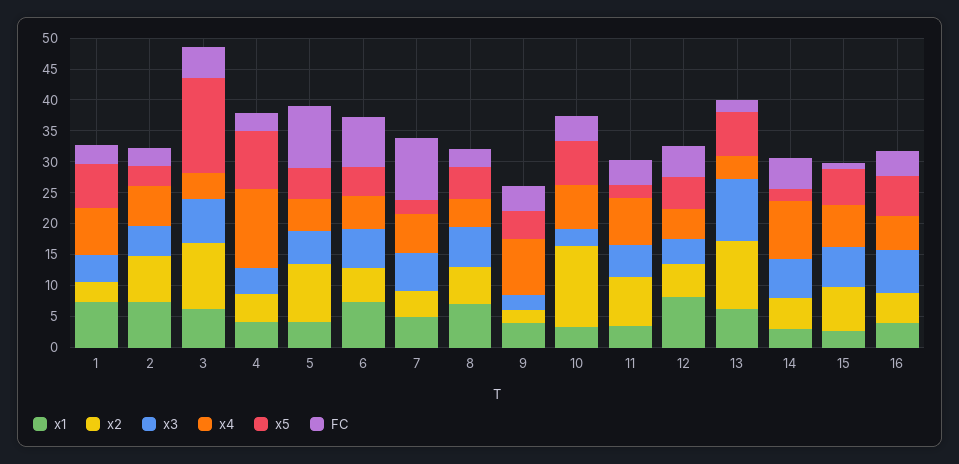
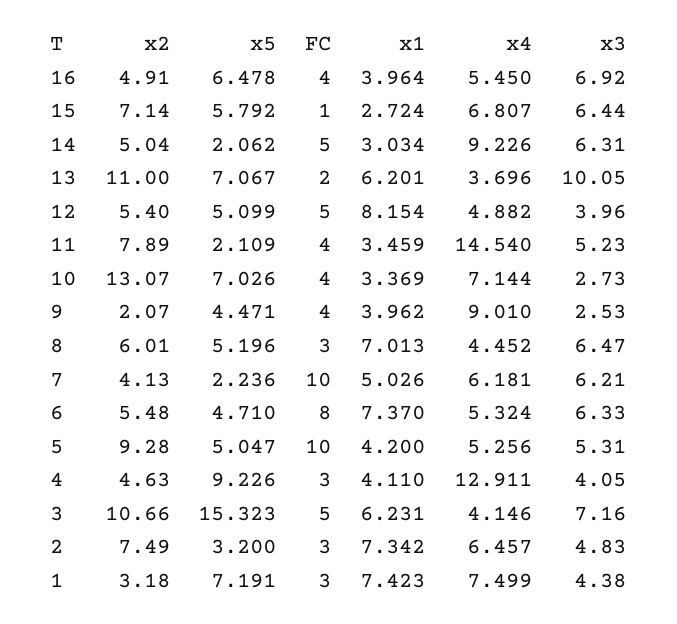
x4, 11: 7.5 -> 14.54

